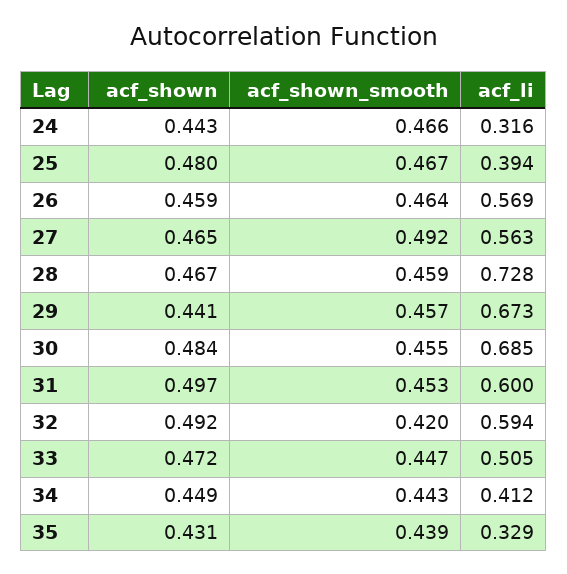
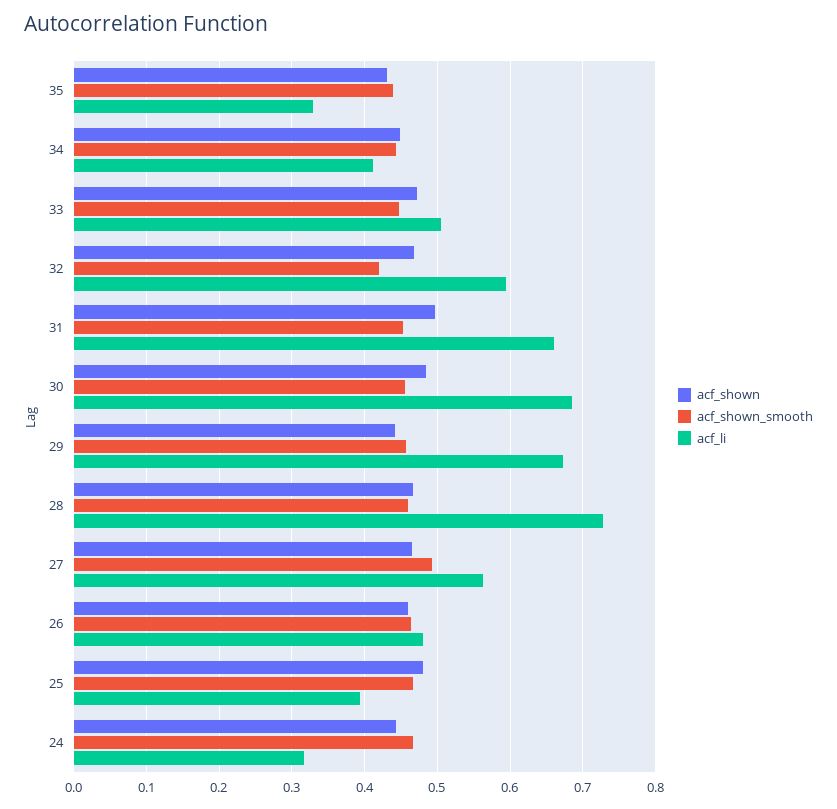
acf_li, 26: 0.569 -> 0.48
acf_li, 31: 0.6 -> 0.66
acf_shown, 32: 0.492 -> 0.47

